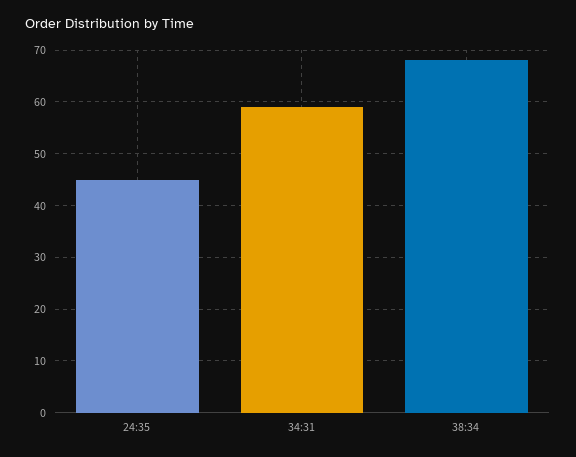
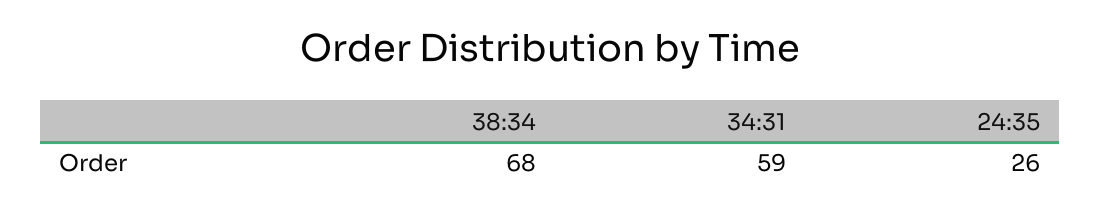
24:35: 45 -> 26

